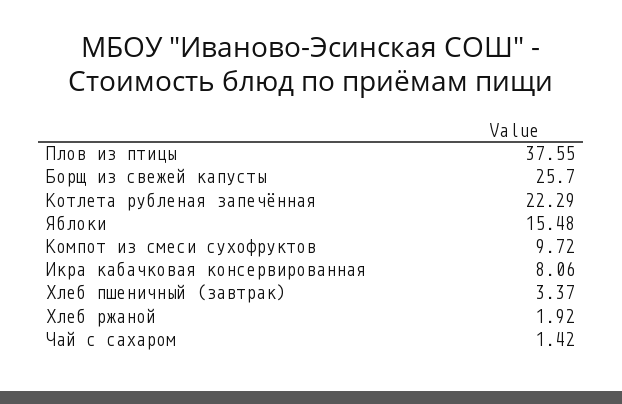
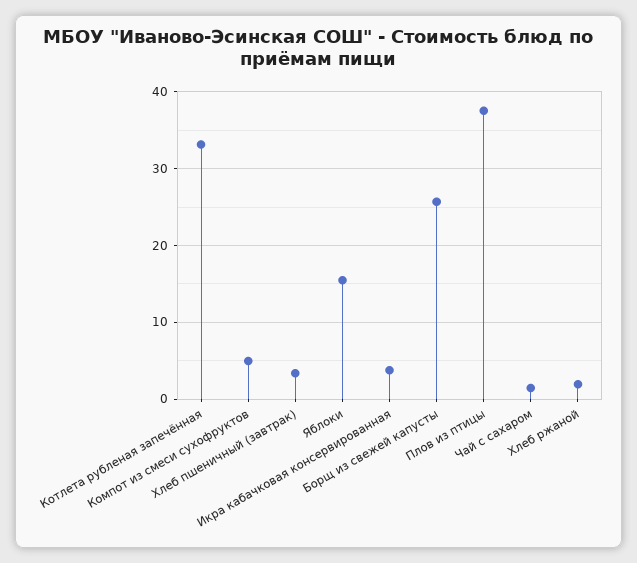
Котлета рубленая запечённая: 22.29 -> 33
Компот из смеси сухофруктов: 9.72 -> 5
Икра кабачковая консервированная: 8.06 -> 4

